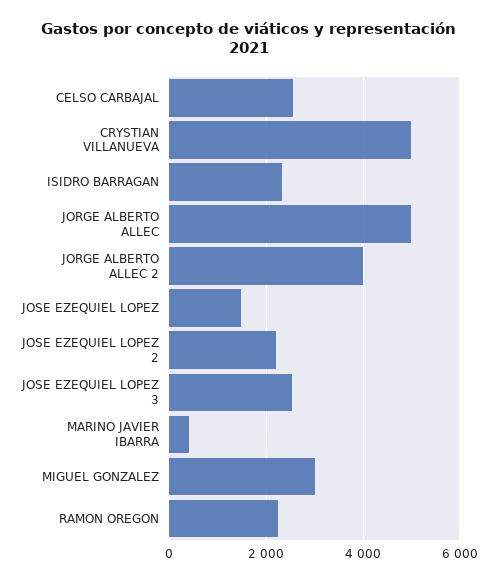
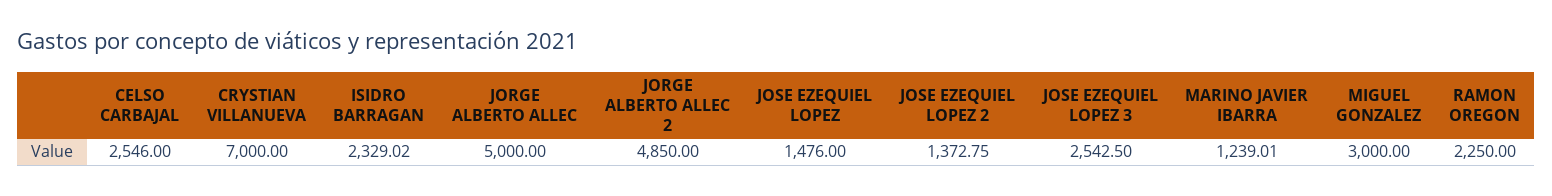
CRYSTIAN VILLANUEVA: 5000 -> 7000
JORGE ALBERTO ALLEC 2: 4000 -> 4850
JOSE EZEQUIEL LOPEZ 2: 2200 -> 1372.75
MARINO JAVIER IBARRA: 400 -> 1239.01

